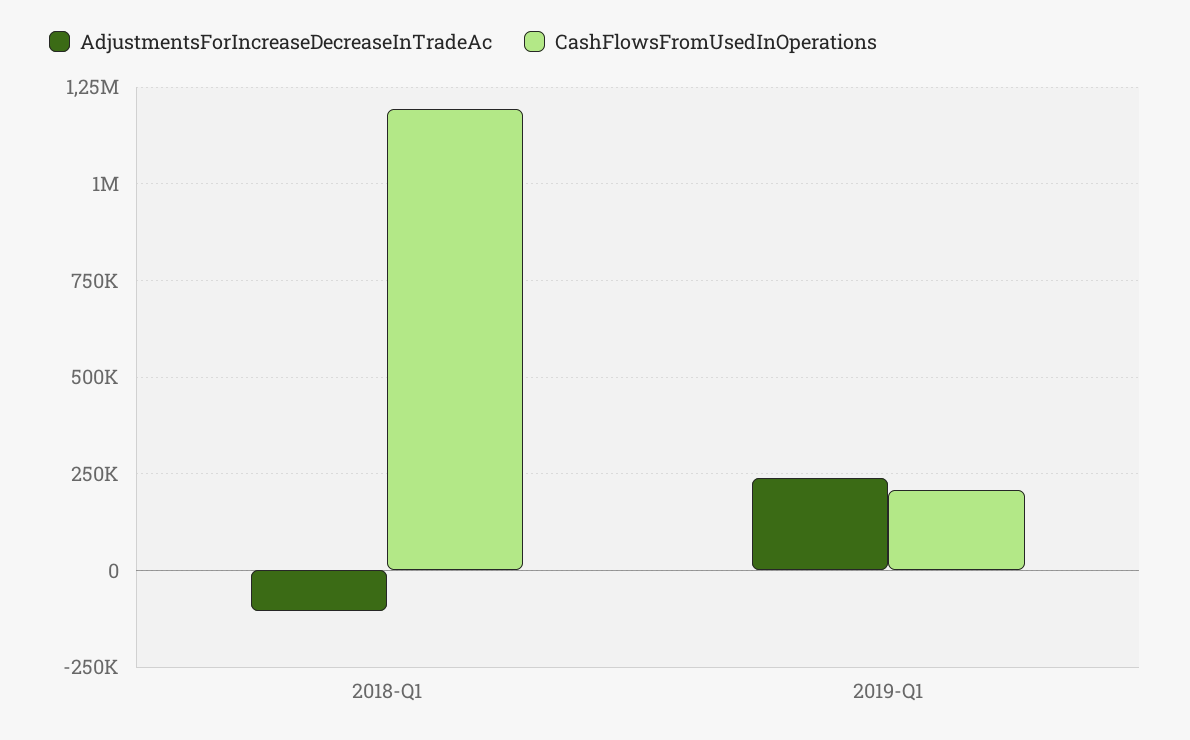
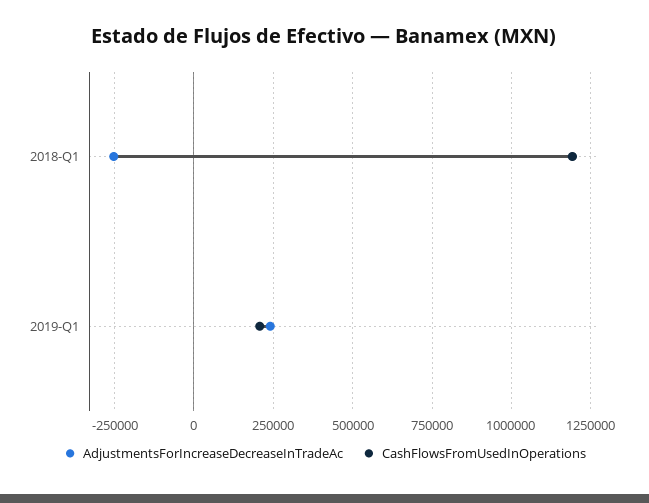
AdjustmentsForIncreaseDecreaseInTradeAc, 2018-Q1: -100000 -> -250000

